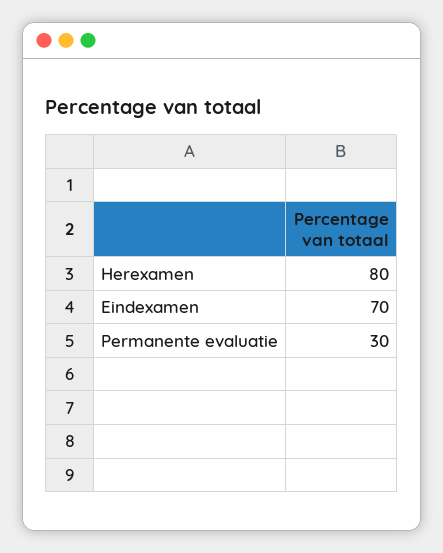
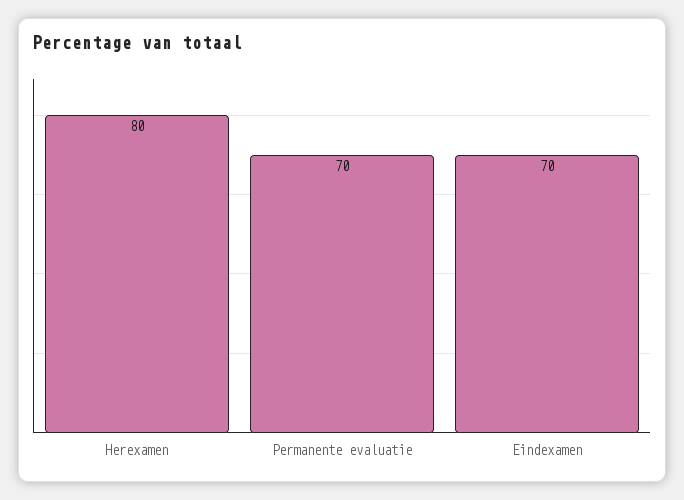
Permanente evaluatie: 30 -> 70

